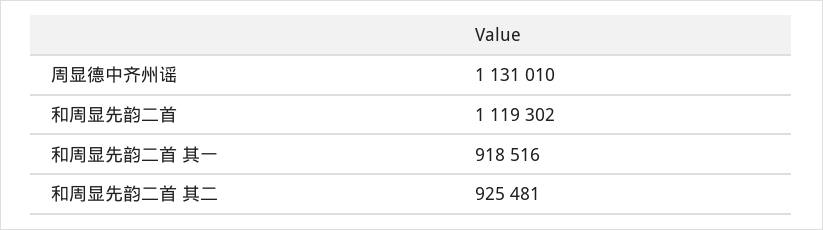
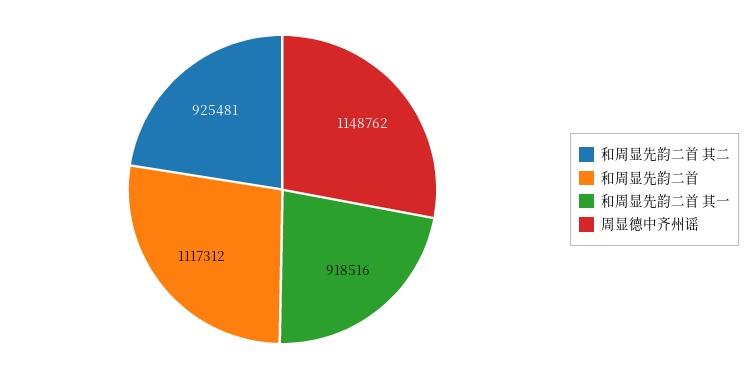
周显德中齐州谣: 1131010 -> 1148762
和周显先韵二首: 1119302 -> 1117312

